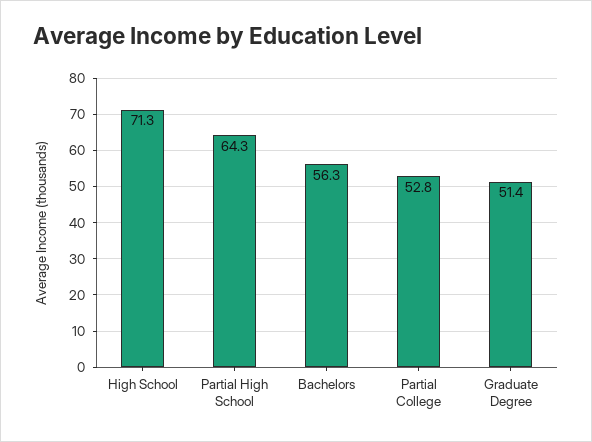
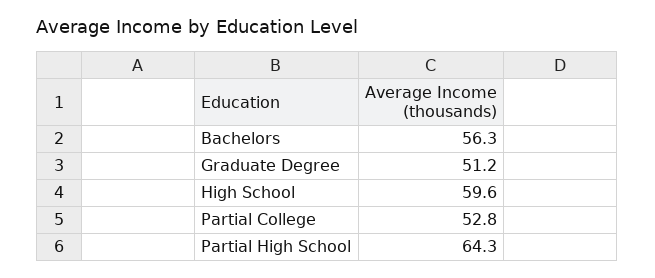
High School: 71.3 -> 59.6
Graduate Degree: 51.4 -> 51.2

